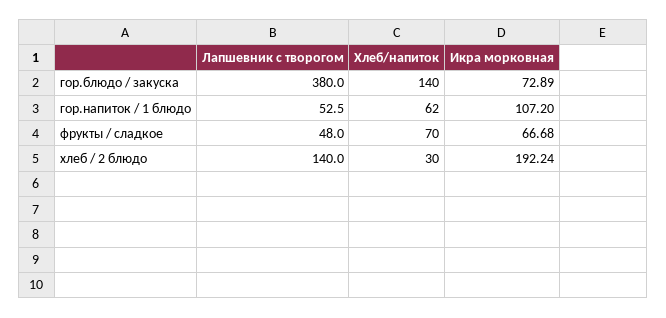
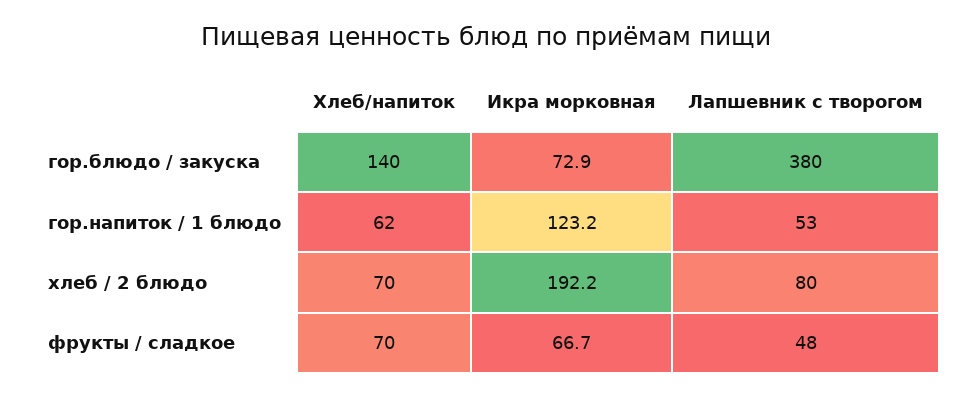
Икра морковная, гор.напиток / 1 блюдо: 107.2 -> 123.2
Лапшевник с творогом, хлеб / 2 блюдо: 140 -> 80
Хлеб/напиток, хлеб / 2 блюдо: 30 -> 70

